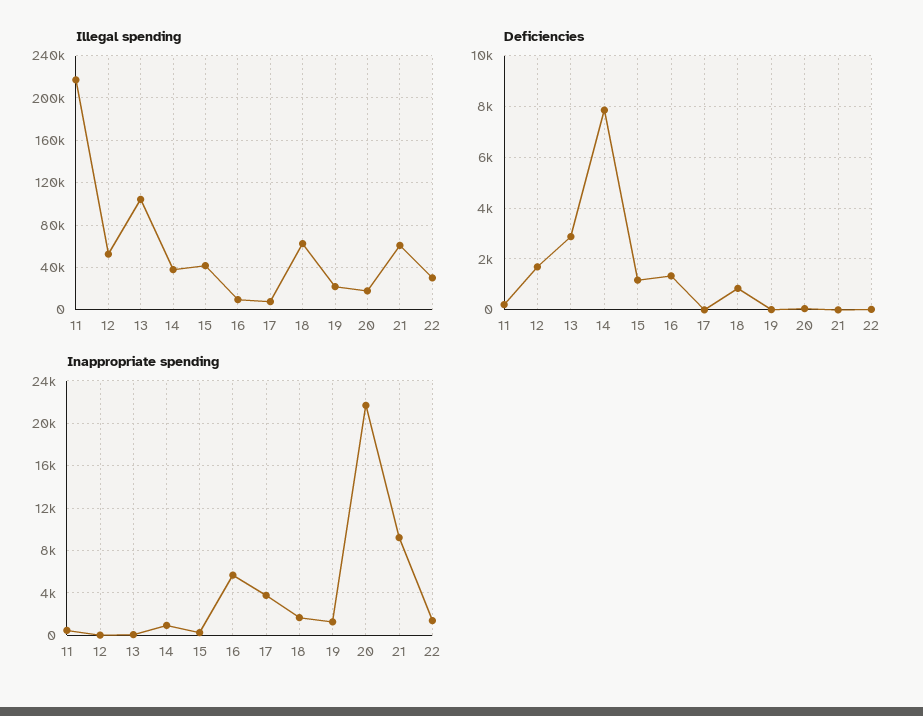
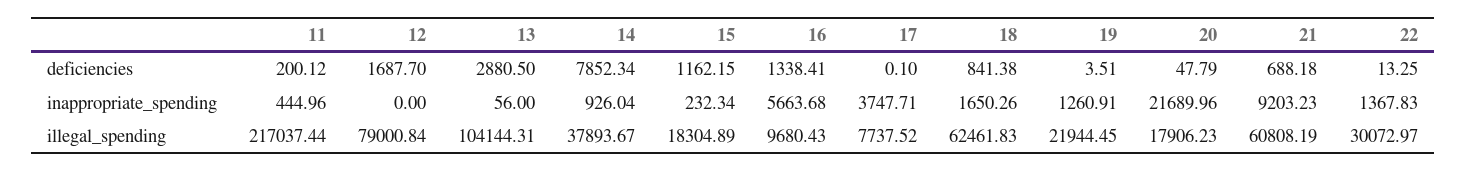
Illegal spending, 12: 50000 -> 79000.84
Illegal spending, 15: 40000 -> 18304.89
Deficiencies, 21: 0 -> 688.18

